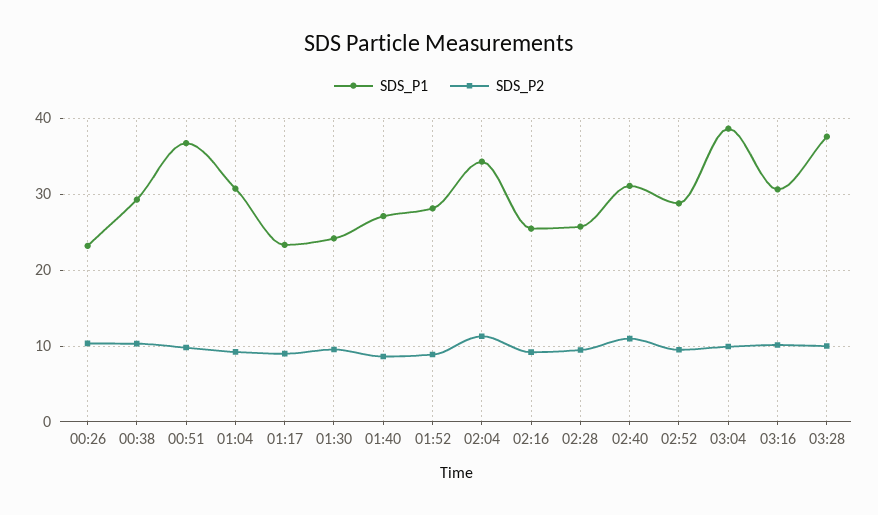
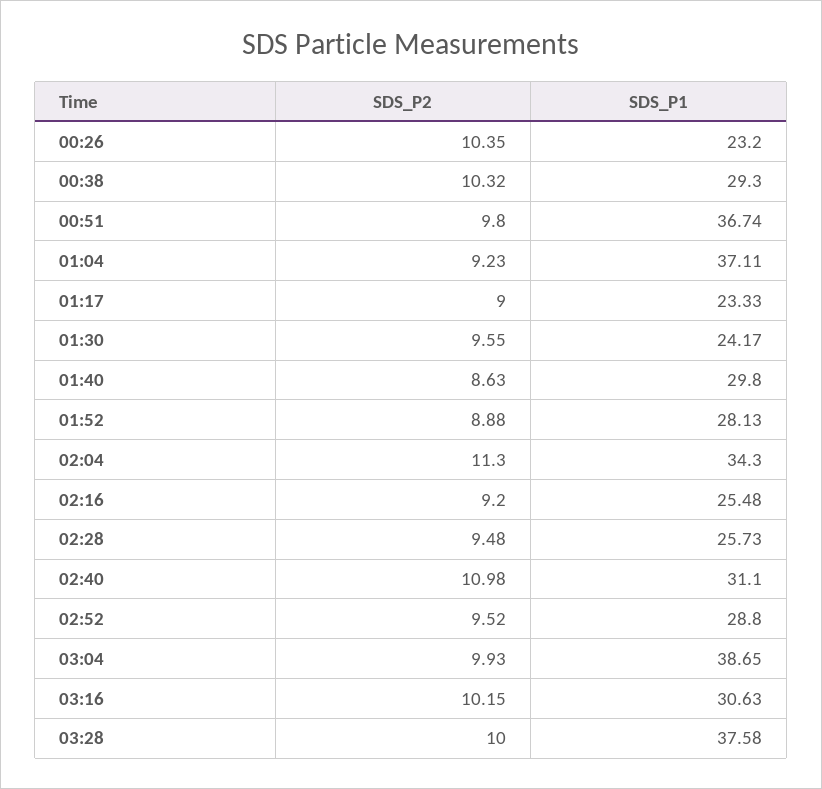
SDS_P1, 01:04: 31 -> 37.11
SDS_P1, 01:40: 27 -> 29.8

